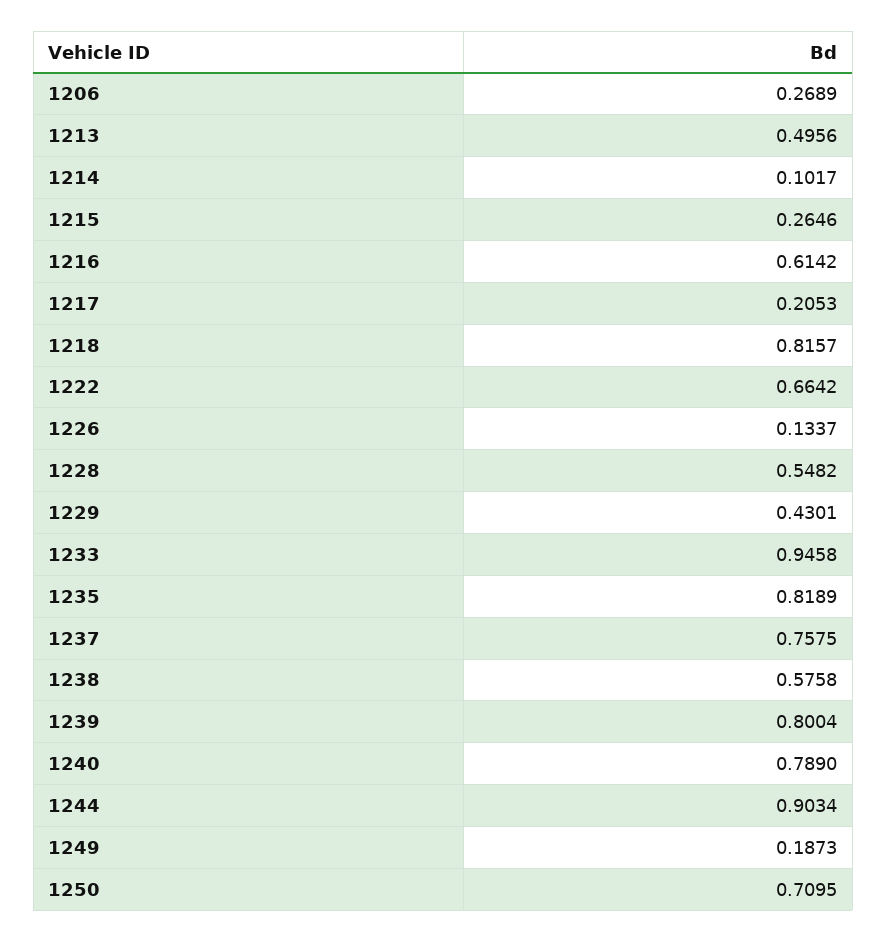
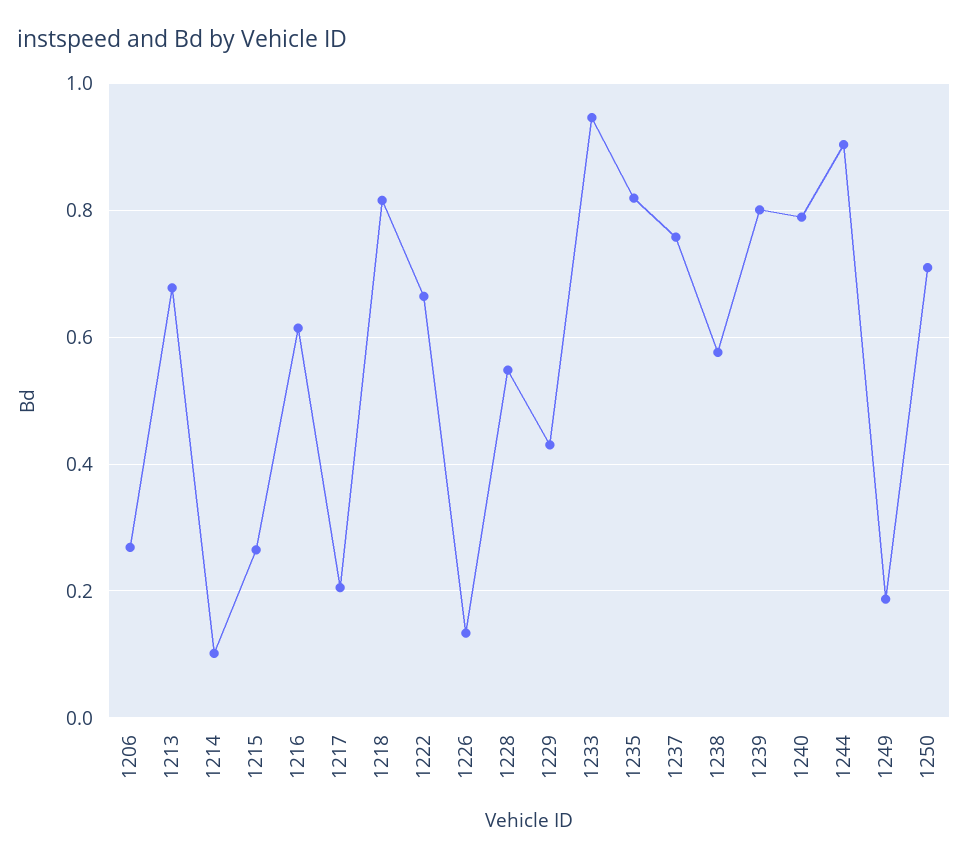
1213: 0.4956 -> 0.68

